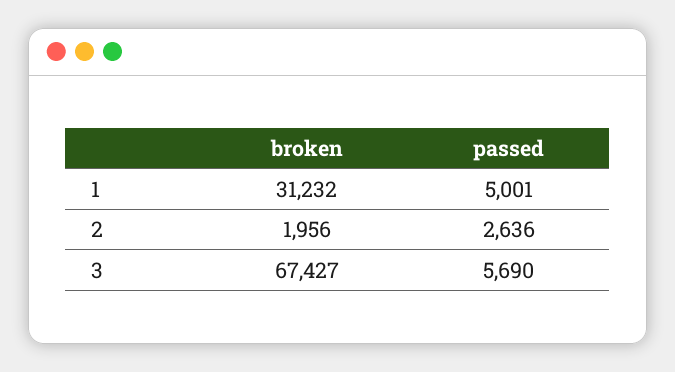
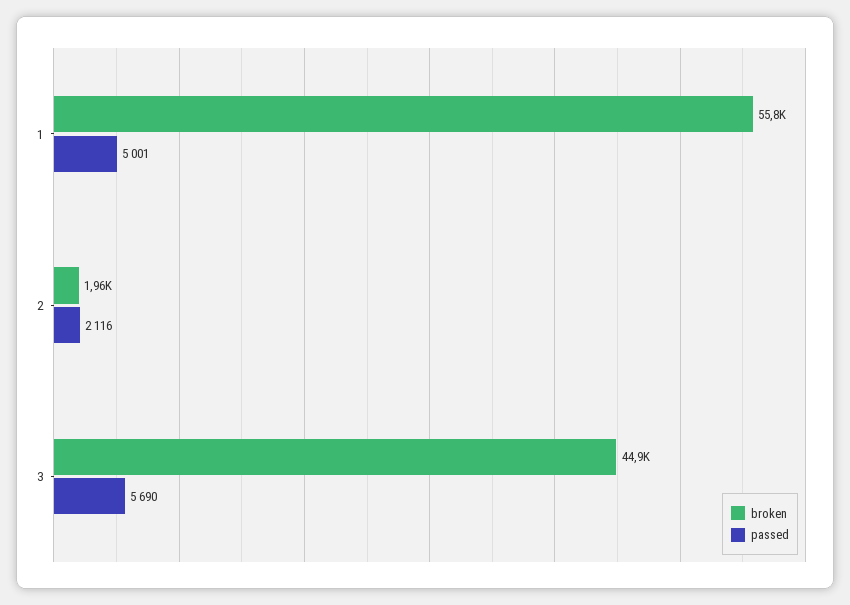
broken, 1: 31232 -> 55800
passed, 2: 2636 -> 2116
broken, 3: 67427 -> 44900

